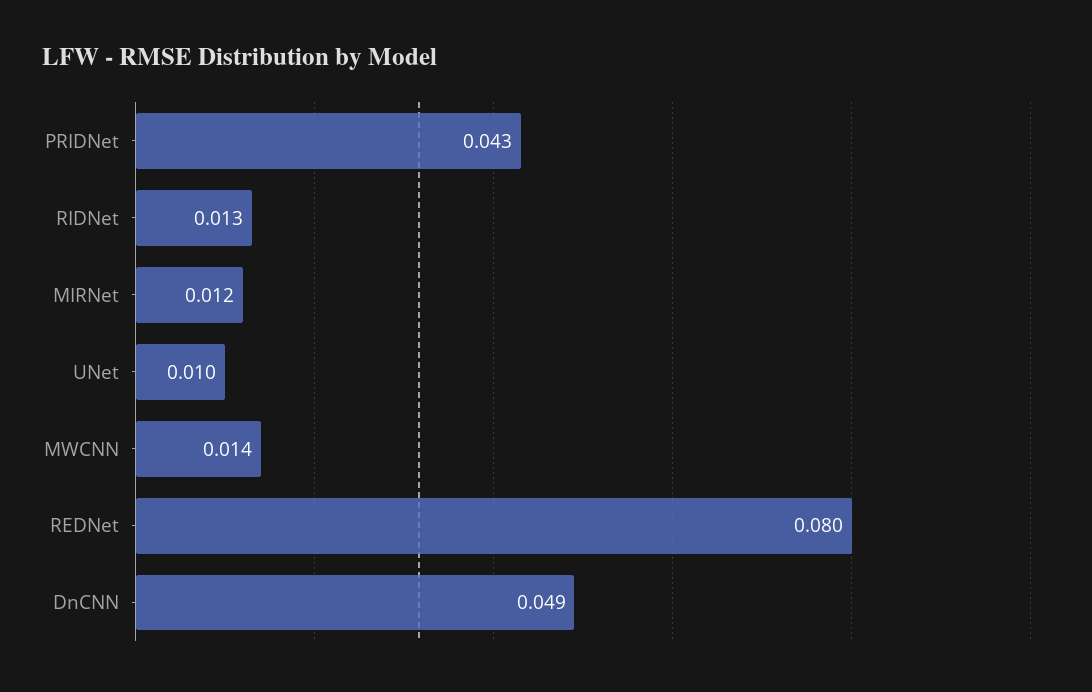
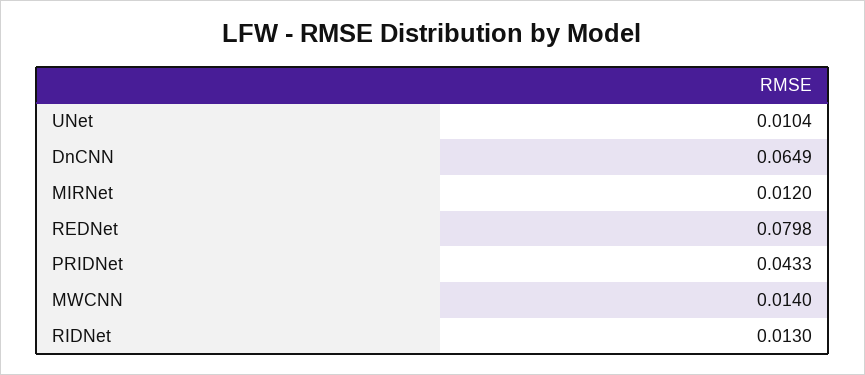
DnCNN: 0.049 -> 0.0649

